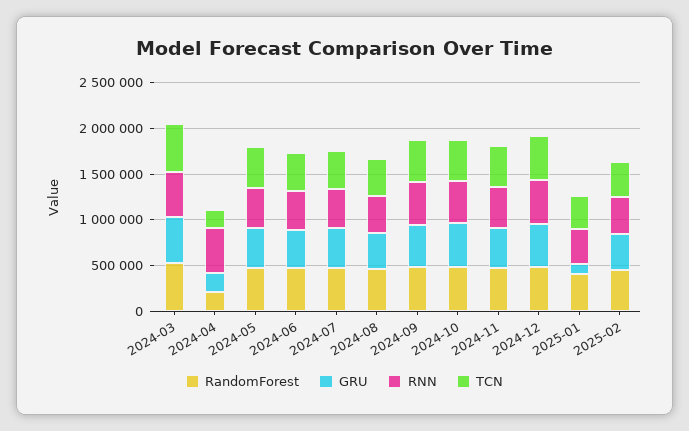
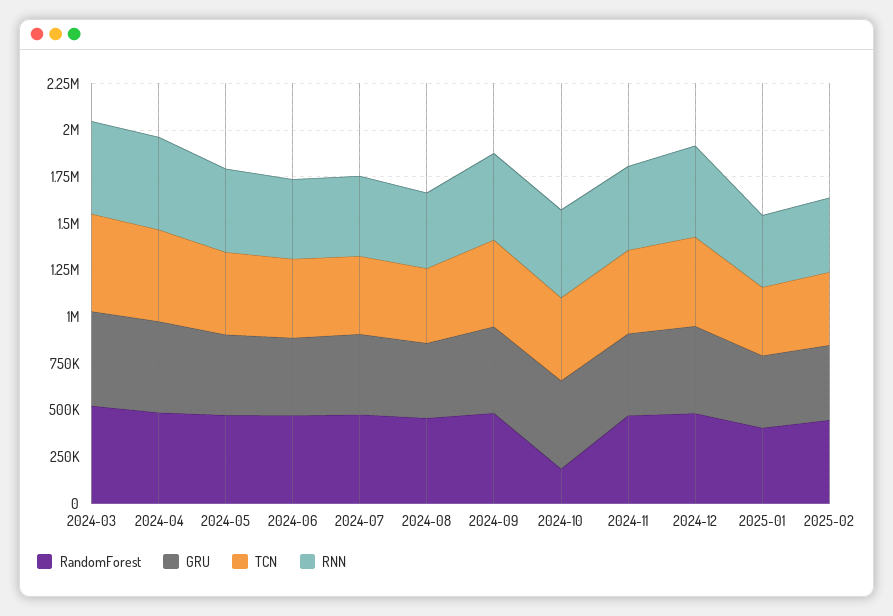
RandomForest, 2024-04: 200000 -> 500000
GRU, 2024-04: 200000 -> 500000
TCN, 2024-04: 200000 -> 500000
RandomForest, 2024-10: 500000 -> 200000
GRU, 2025-01: 100000 -> 400000

